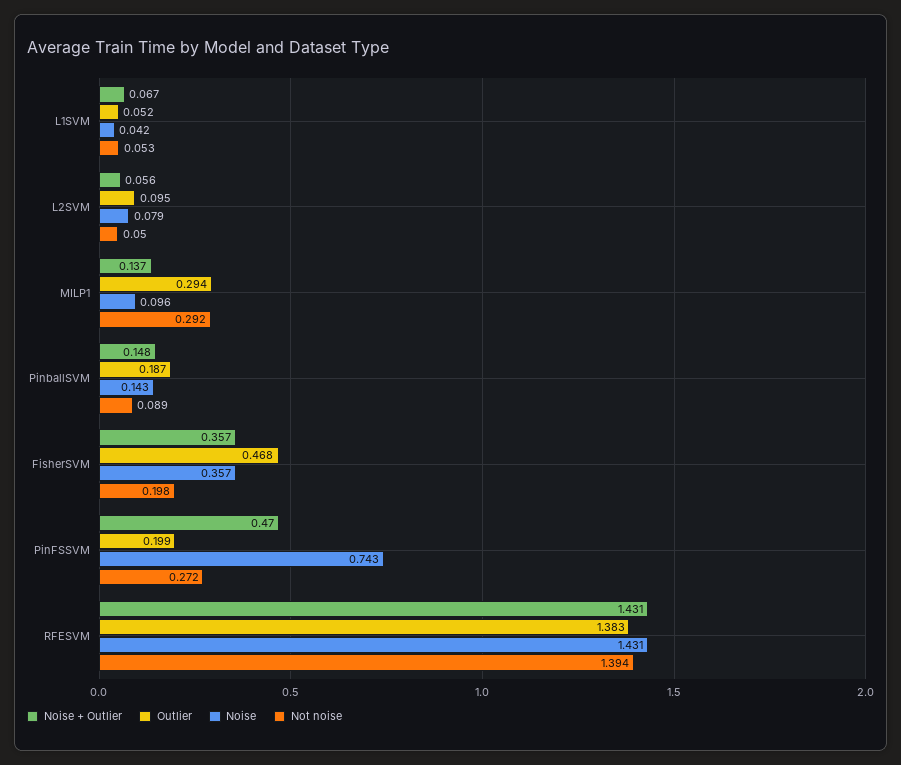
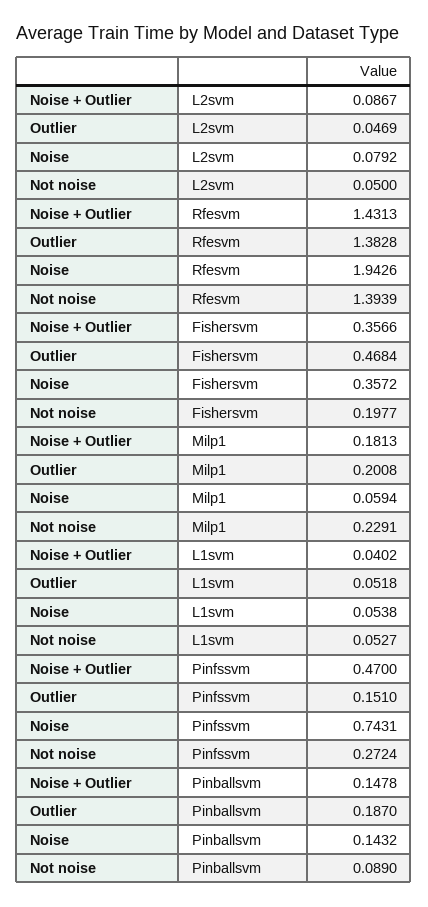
Noise + Outlier, L1SVM: 0.067 -> 0.0402
Noise, L1SVM: 0.042 -> 0.0538
Noise + Outlier, L2SVM: 0.056 -> 0.0867
Outlier, L2SVM: 0.095 -> 0.0469
Noise + Outlier, MILP1: 0.137 -> 0.1813
Outlier, MILP1: 0.294 -> 0.2008
Noise, MILP1: 0.096 -> 0.0594
Not noise, MILP1: 0.292 -> 0.2291
Outlier, PinFSSVM: 0.199 -> 0.151
Noise, RFESVM: 1.431 -> 1.9426

